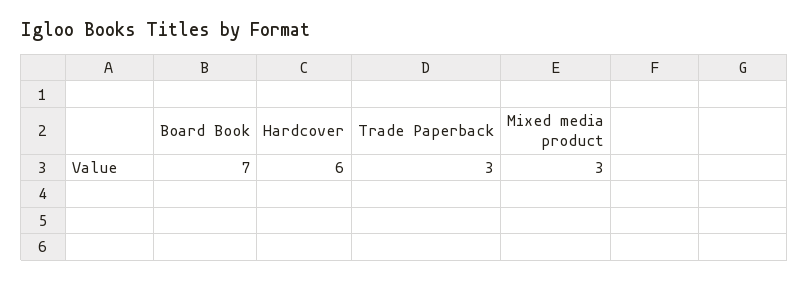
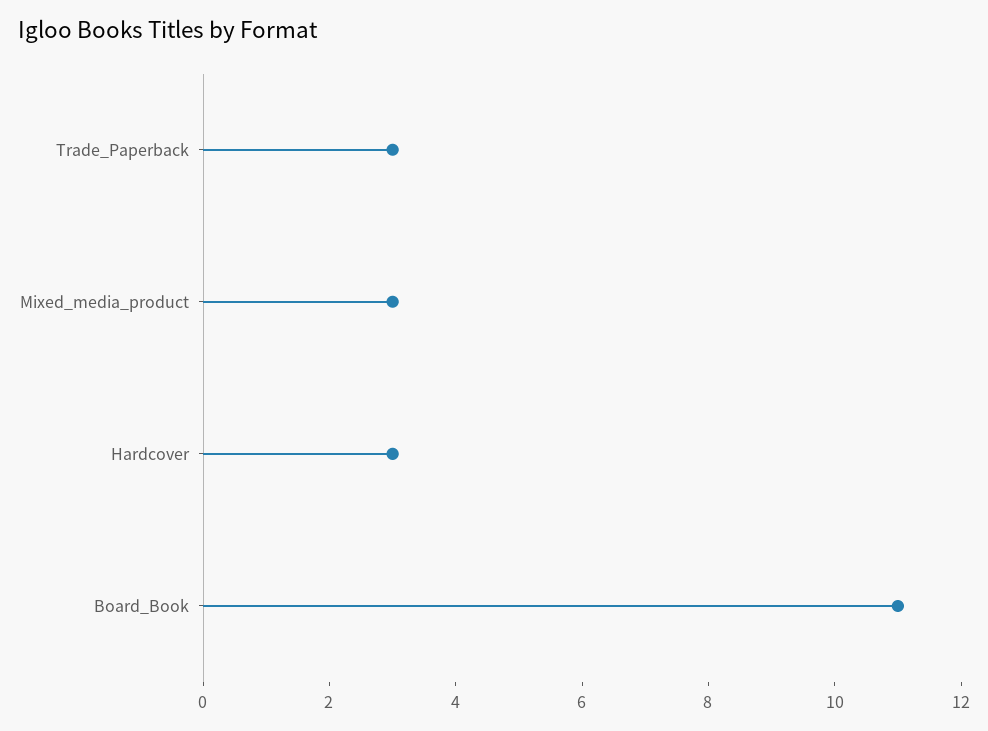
Board Book: 7 -> 11
Hardcover: 6 -> 3

